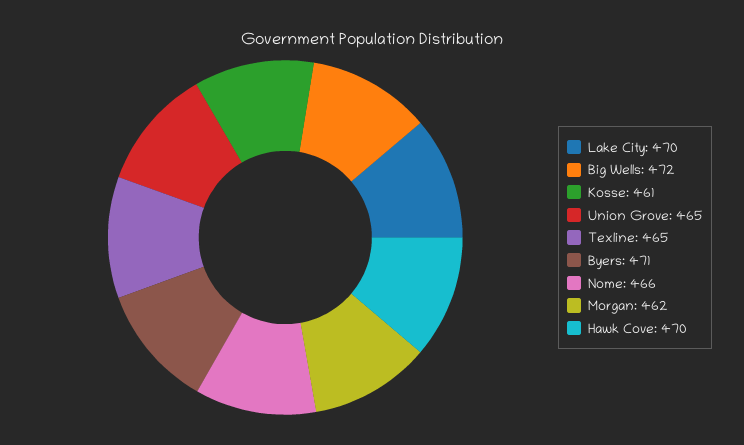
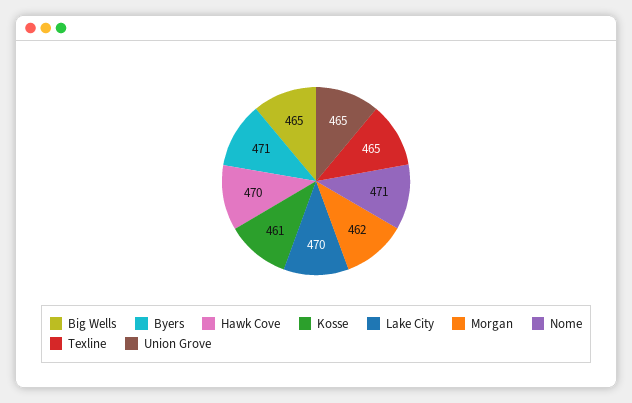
Big Wells: 472 -> 465
Nome: 466 -> 471

